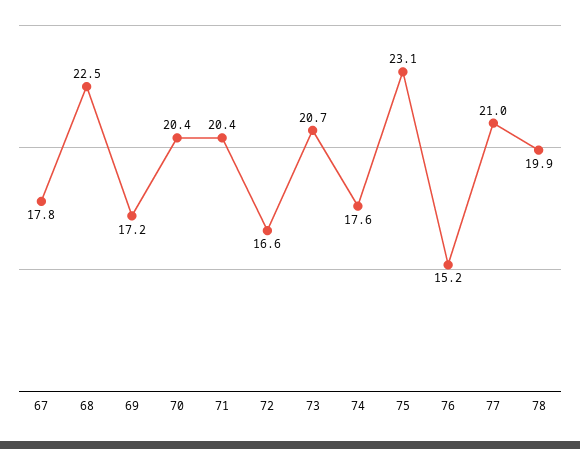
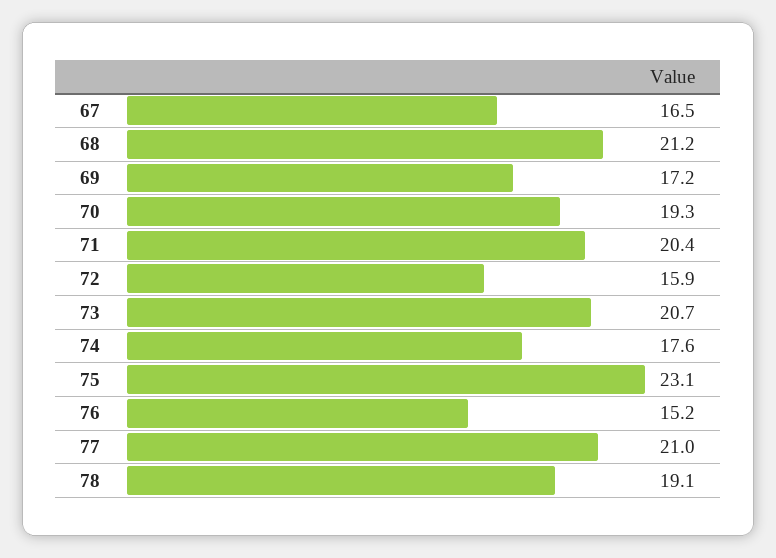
67: 17.8 -> 16.5
68: 22.5 -> 21.2
70: 20.4 -> 19.3
72: 16.6 -> 15.9
78: 19.9 -> 19.1

